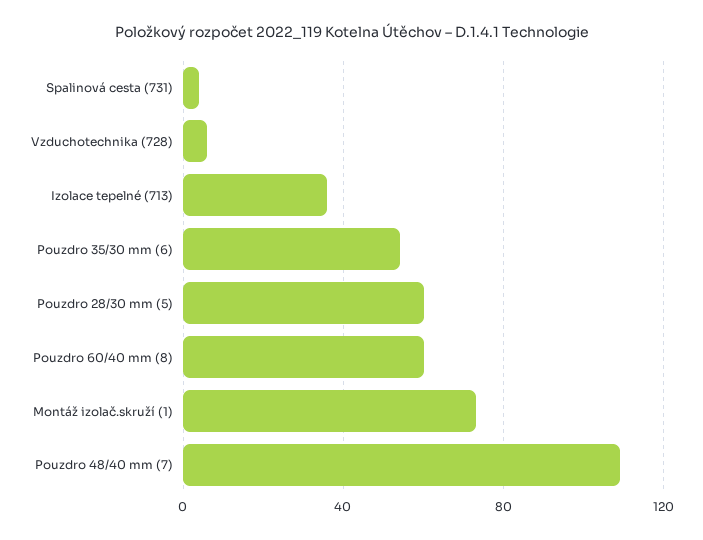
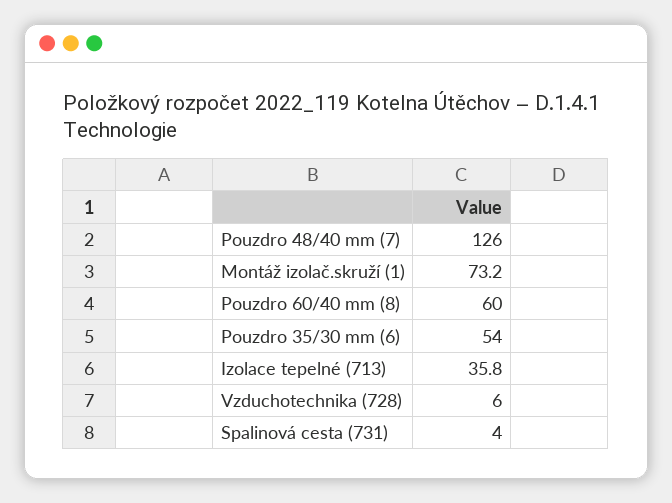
Pouzdro 28/30 mm (5): 60 -> none
Pouzdro 48/40 mm (7): 110 -> 126

